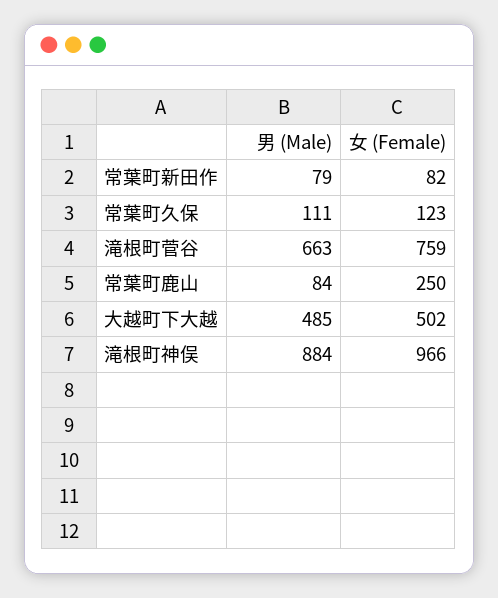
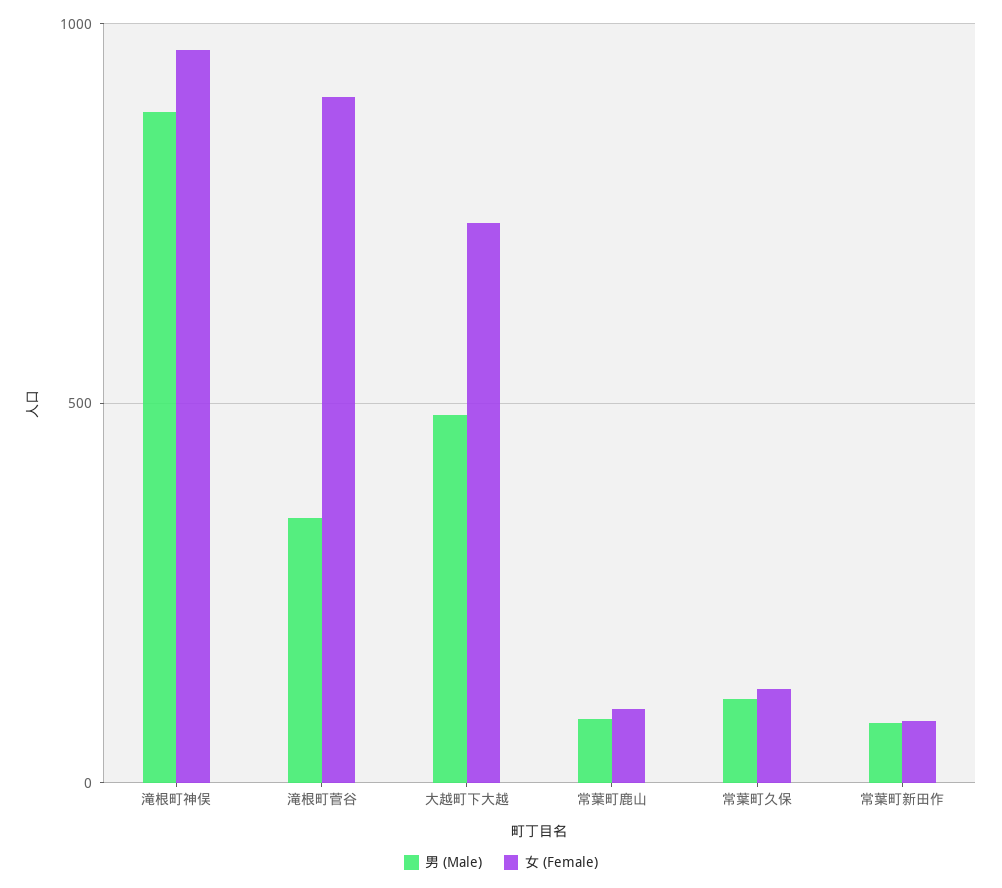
男 (Male), 滝根町菅谷: 663 -> 350
女 (Female), 滝根町菅谷: 759 -> 900
女 (Female), 常葉町鹿山: 250 -> 100
女 (Female), 大越町下大越: 502 -> 750

